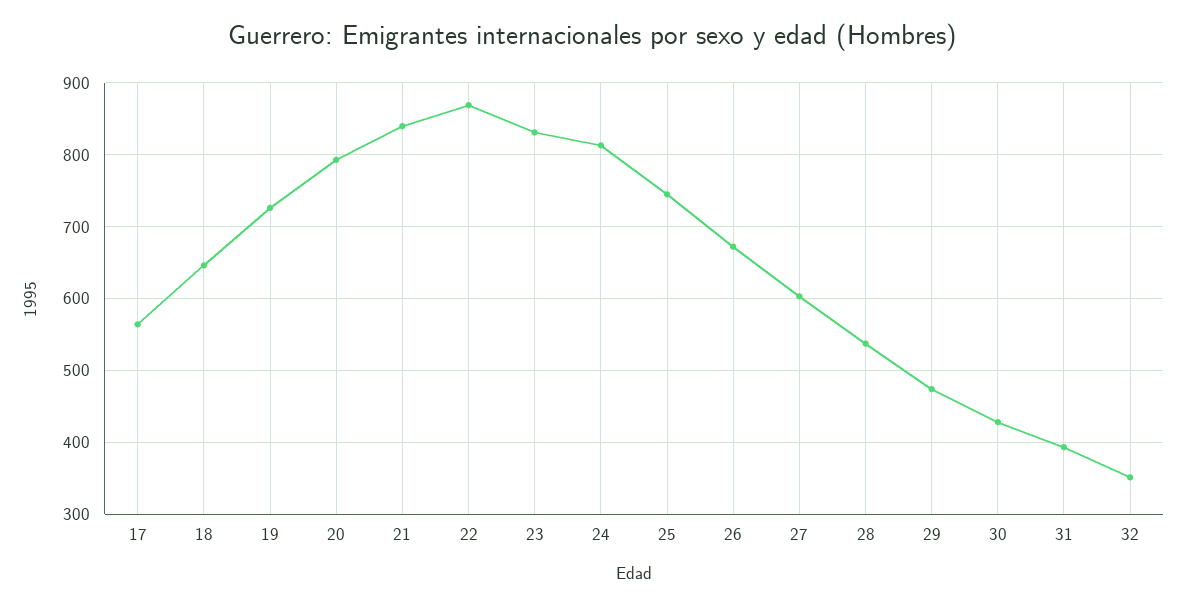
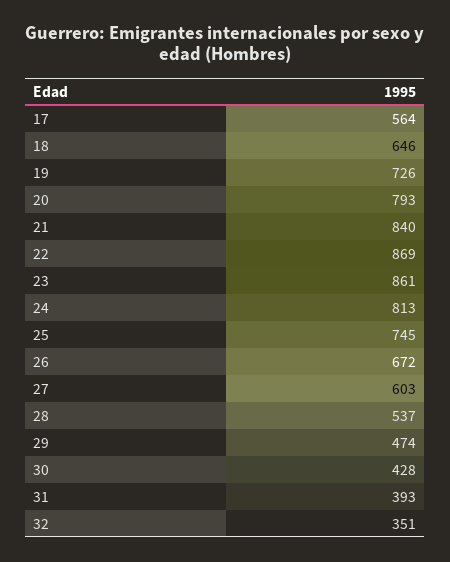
23: 830 -> 861

